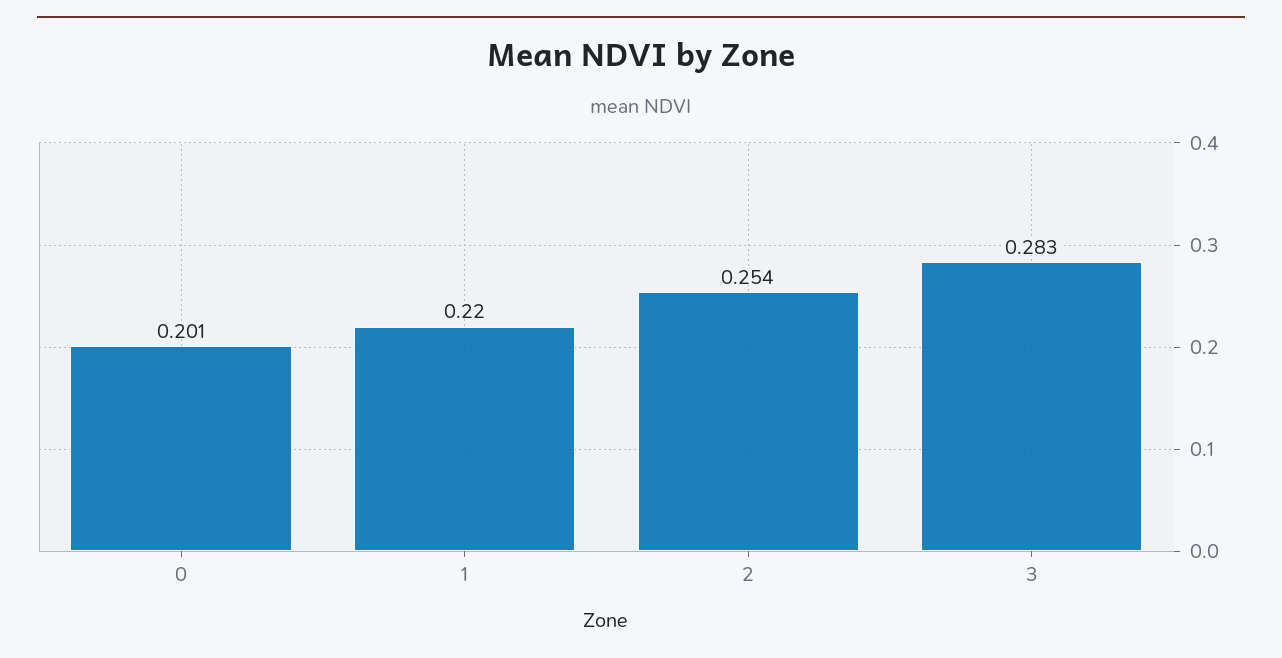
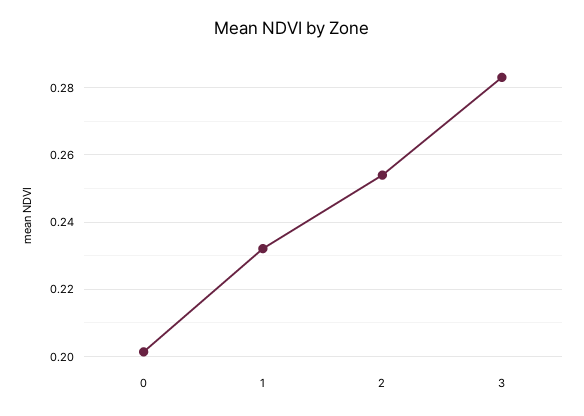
1: 0.22 -> 0.232

